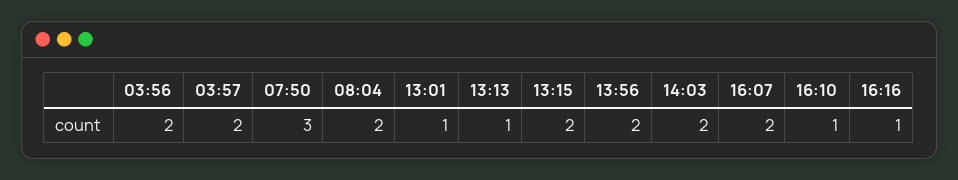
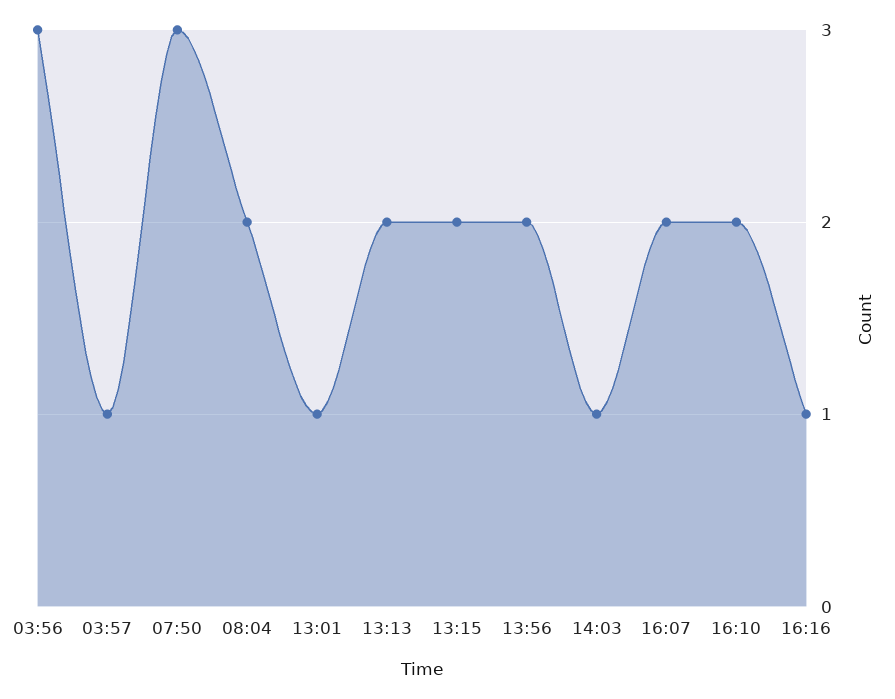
03:56: 2 -> 3
03:57: 2 -> 1
13:13: 1 -> 2
14:03: 2 -> 1
16:10: 1 -> 2

